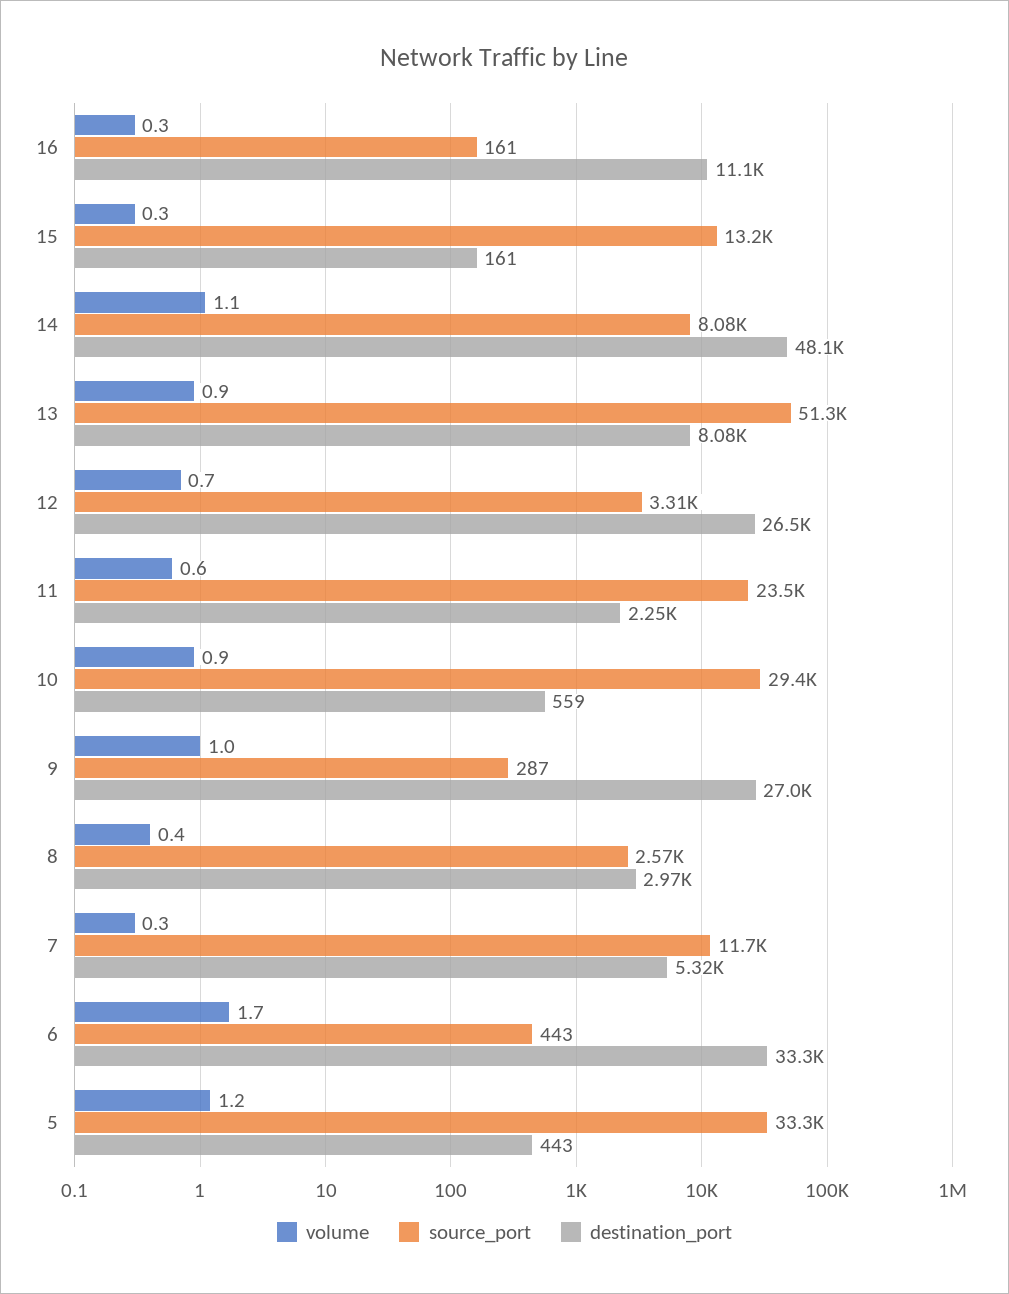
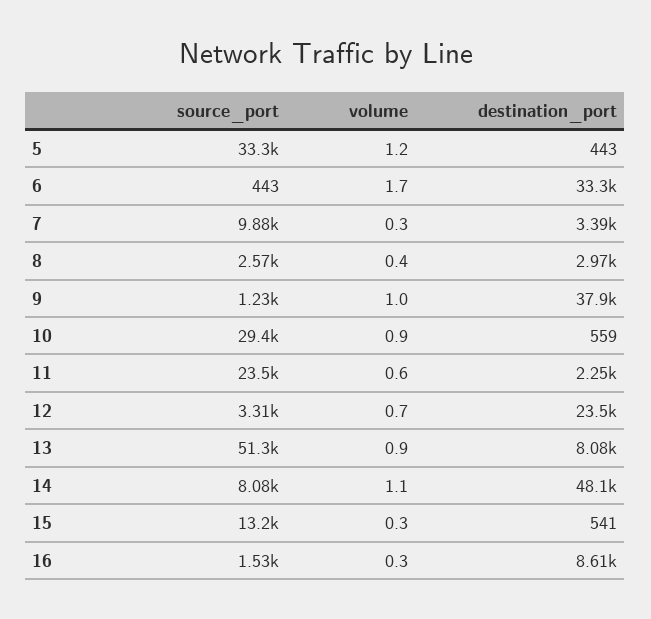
source_port, 16: 161 -> 1530
destination_port, 16: 11100 -> 8610
destination_port, 15: 161 -> 541
destination_port, 12: 26500 -> 23500
source_port, 9: 287 -> 1230
destination_port, 9: 27000 -> 37900
source_port, 7: 11700 -> 9880
destination_port, 7: 5320 -> 3390

